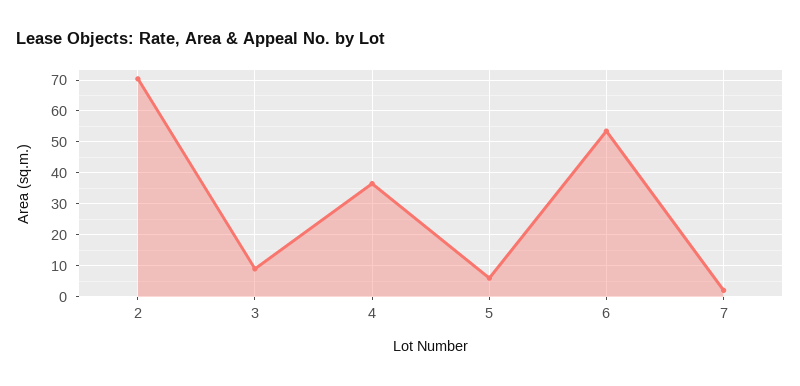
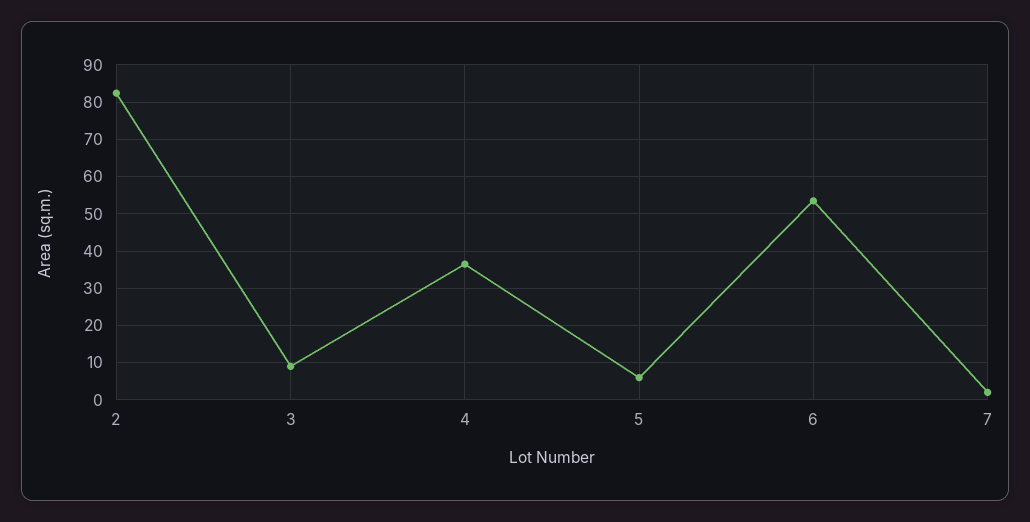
2: 70 -> 82

